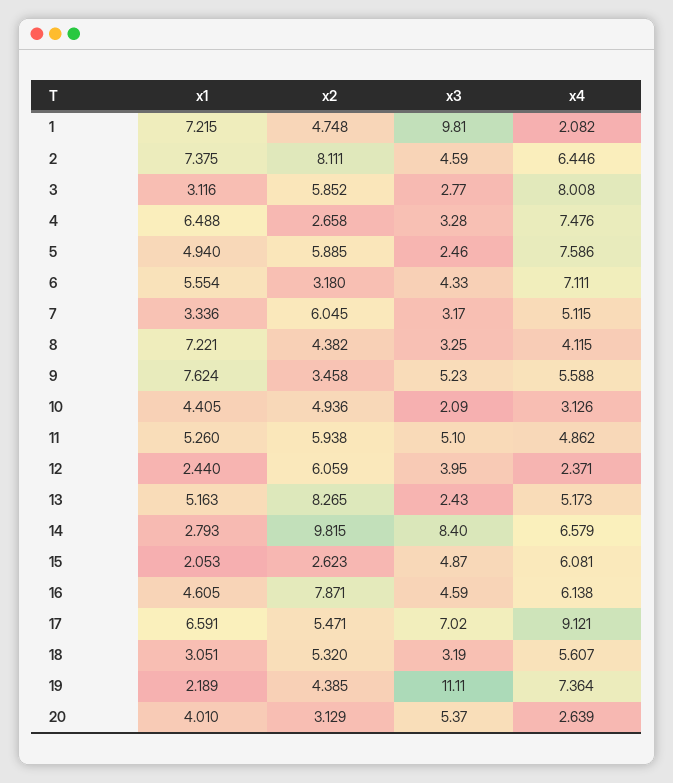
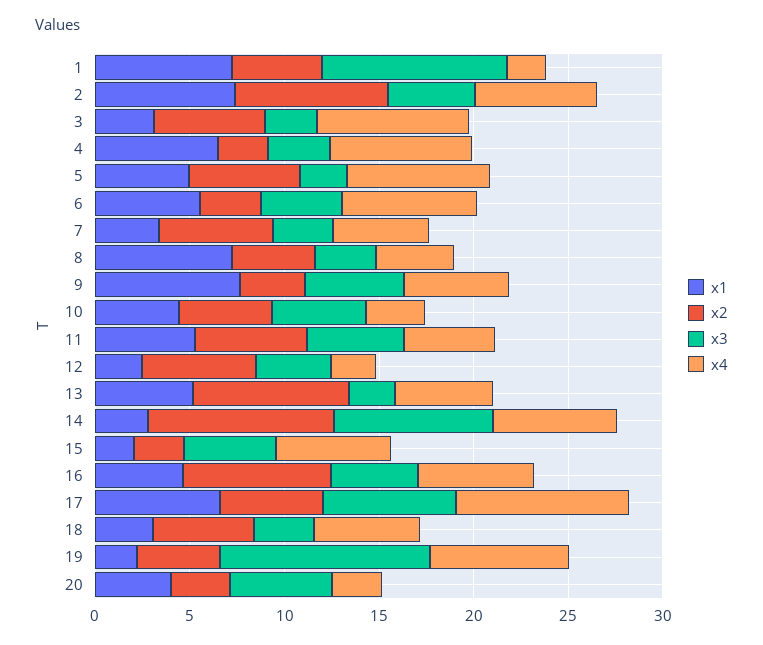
x3, 10: 2.09 -> 5

